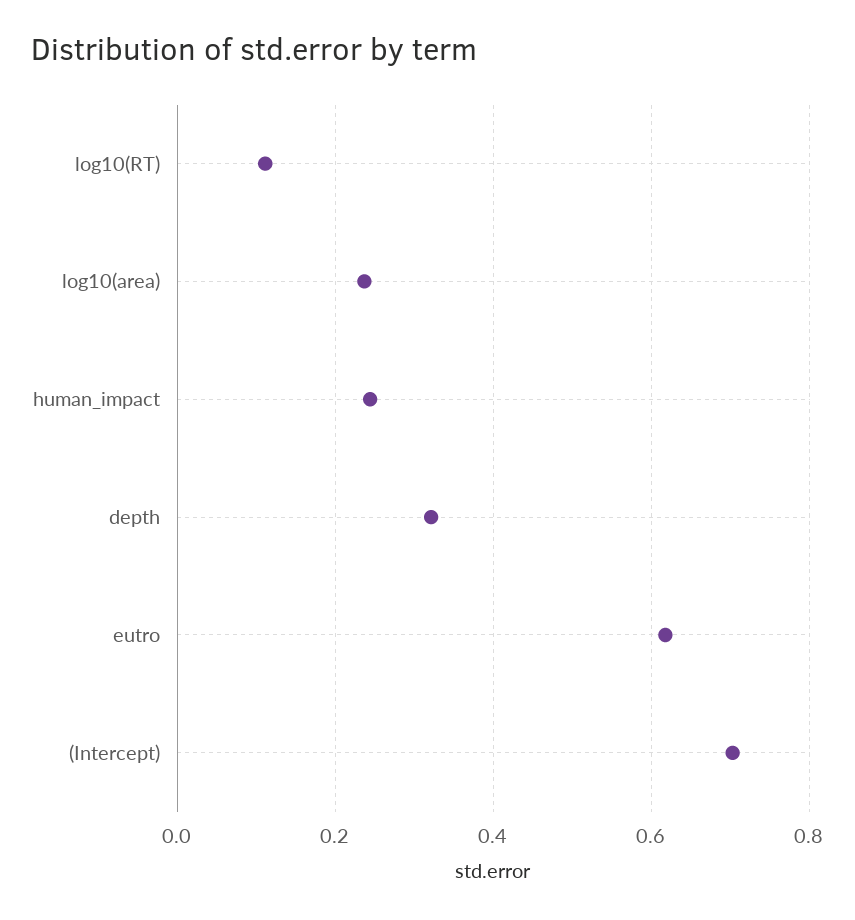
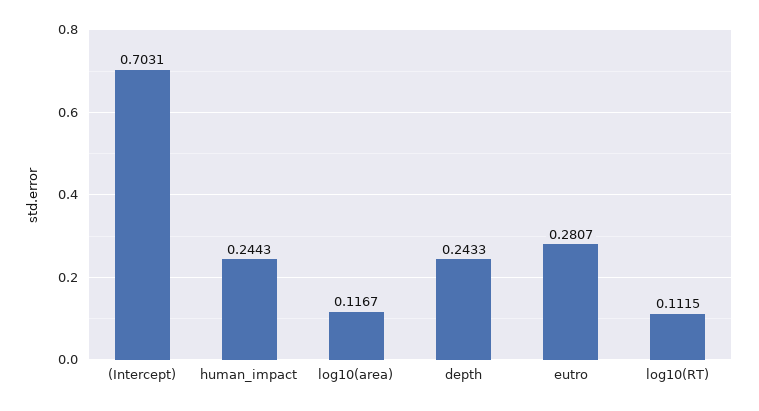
log10(area): 0.24 -> 0.1167
depth: 0.32 -> 0.2433
eutro: 0.62 -> 0.2807

